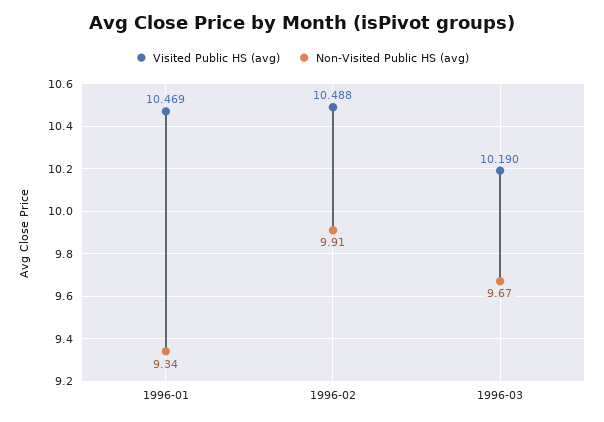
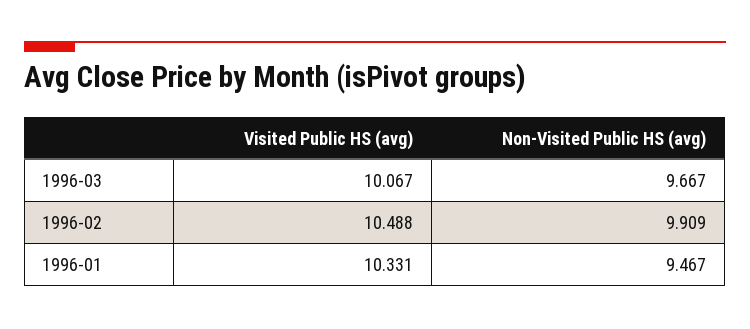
Visited Public HS (avg), 1996-01: 10.469 -> 10.331
Non-Visited Public HS (avg), 1996-01: 9.34 -> 9.467
Visited Public HS (avg), 1996-03: 10.19 -> 10.067

